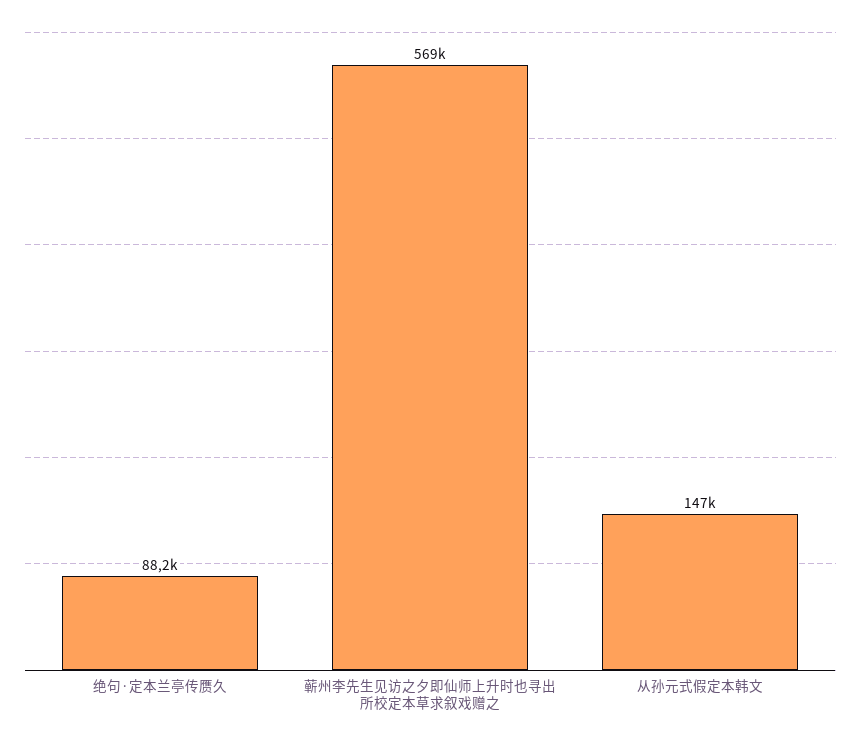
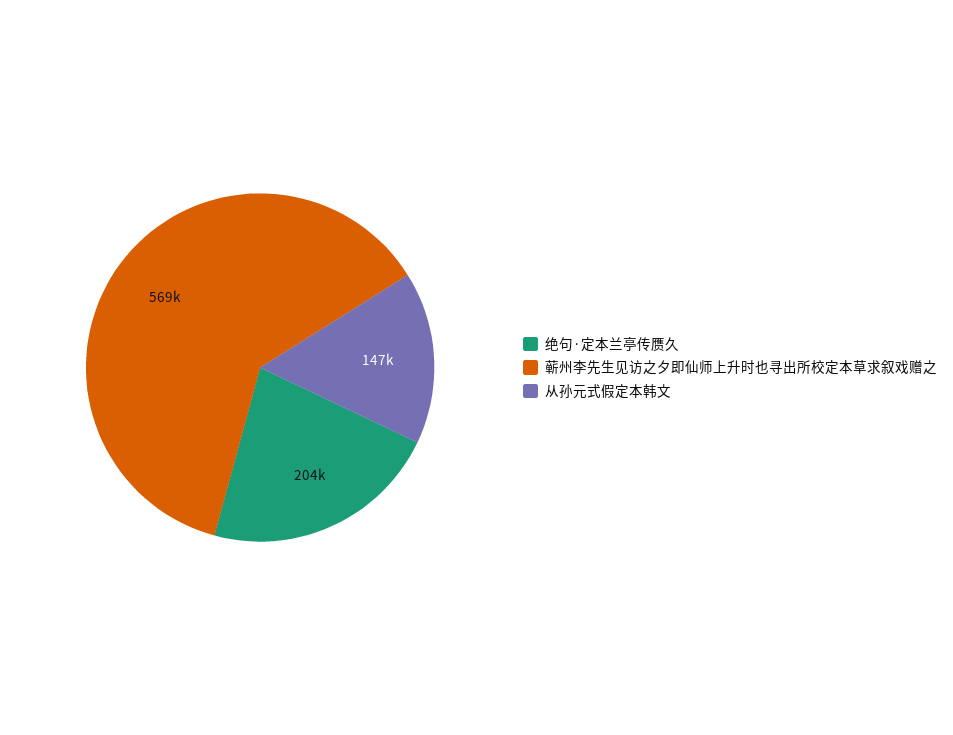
绝句·定本兰亭传赝久: 88200 -> 204000

